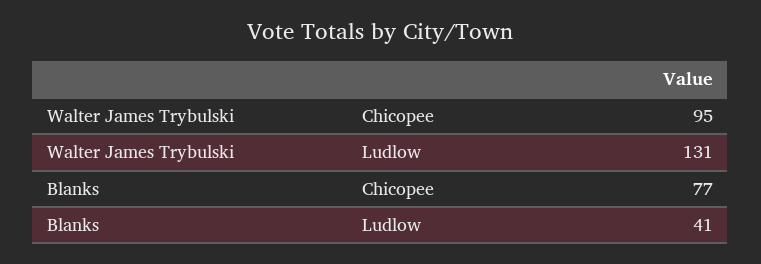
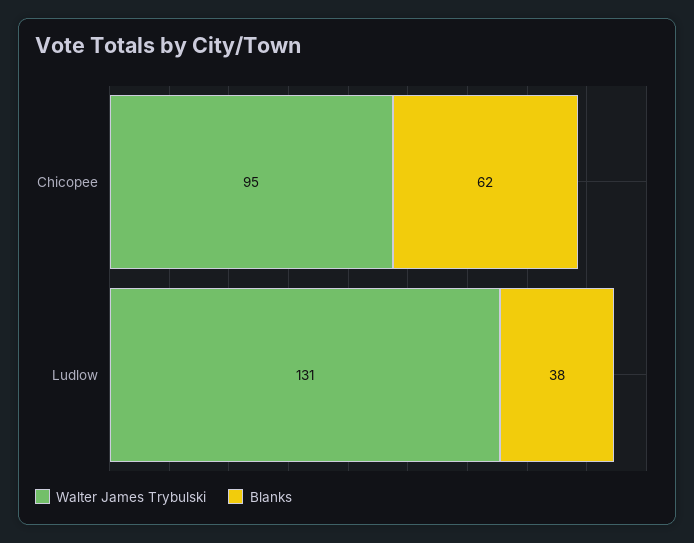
Blanks, Chicopee: 77 -> 62
Blanks, Ludlow: 41 -> 38

